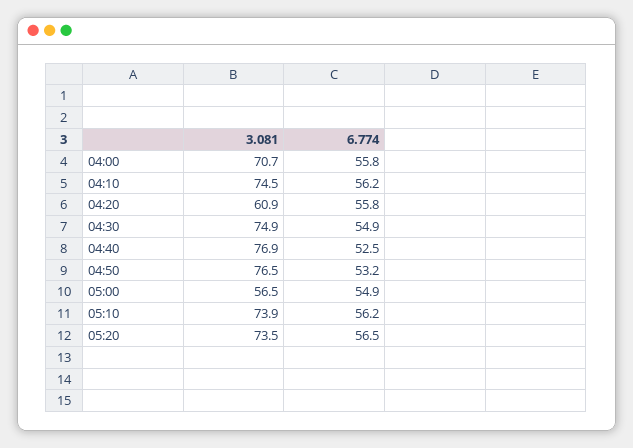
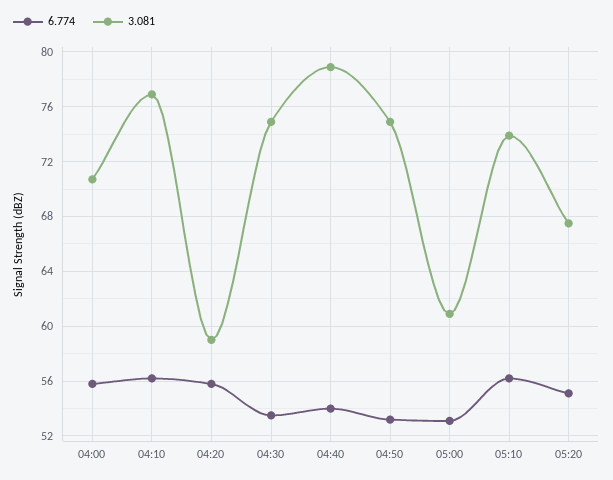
3.081, 04:10: 74.5 -> 77
3.081, 04:20: 60.9 -> 59
6.774, 04:30: 54.9 -> 53.5
3.081, 04:40: 76.9 -> 79
6.774, 04:40: 52.5 -> 54
3.081, 04:50: 76.5 -> 75
3.081, 05:00: 56.5 -> 61
6.774, 05:00: 54.9 -> 53
3.081, 05:20: 73.5 -> 67.5
6.774, 05:20: 56.5 -> 55

